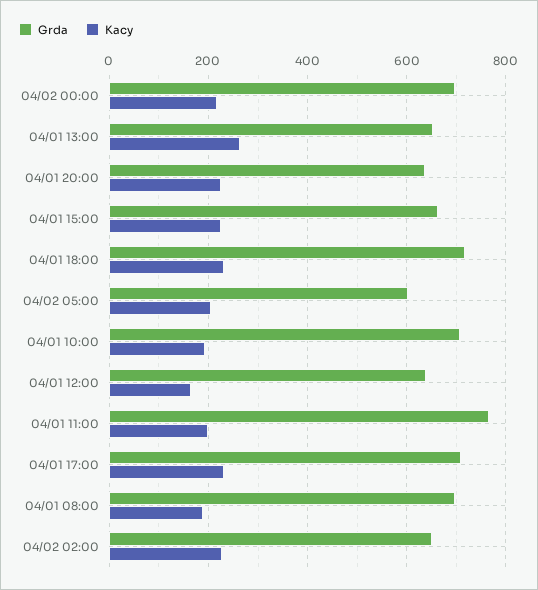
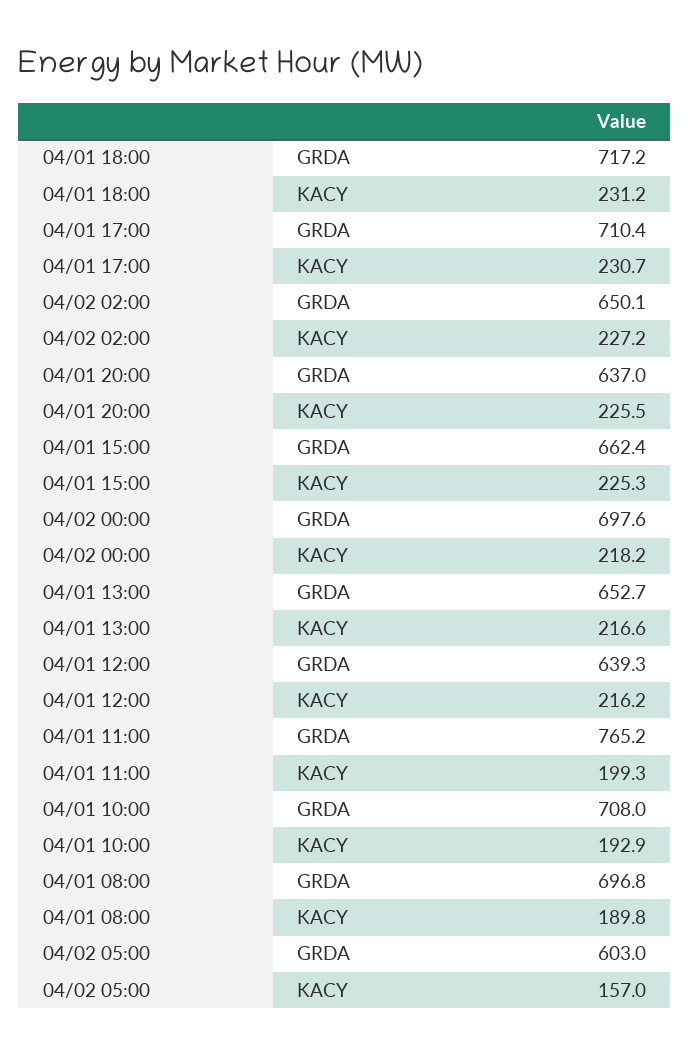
Kacy, 04/01 13:00: 260 -> 216.6
Kacy, 04/02 05:00: 200 -> 157
Kacy, 04/01 12:00: 160 -> 216.2

